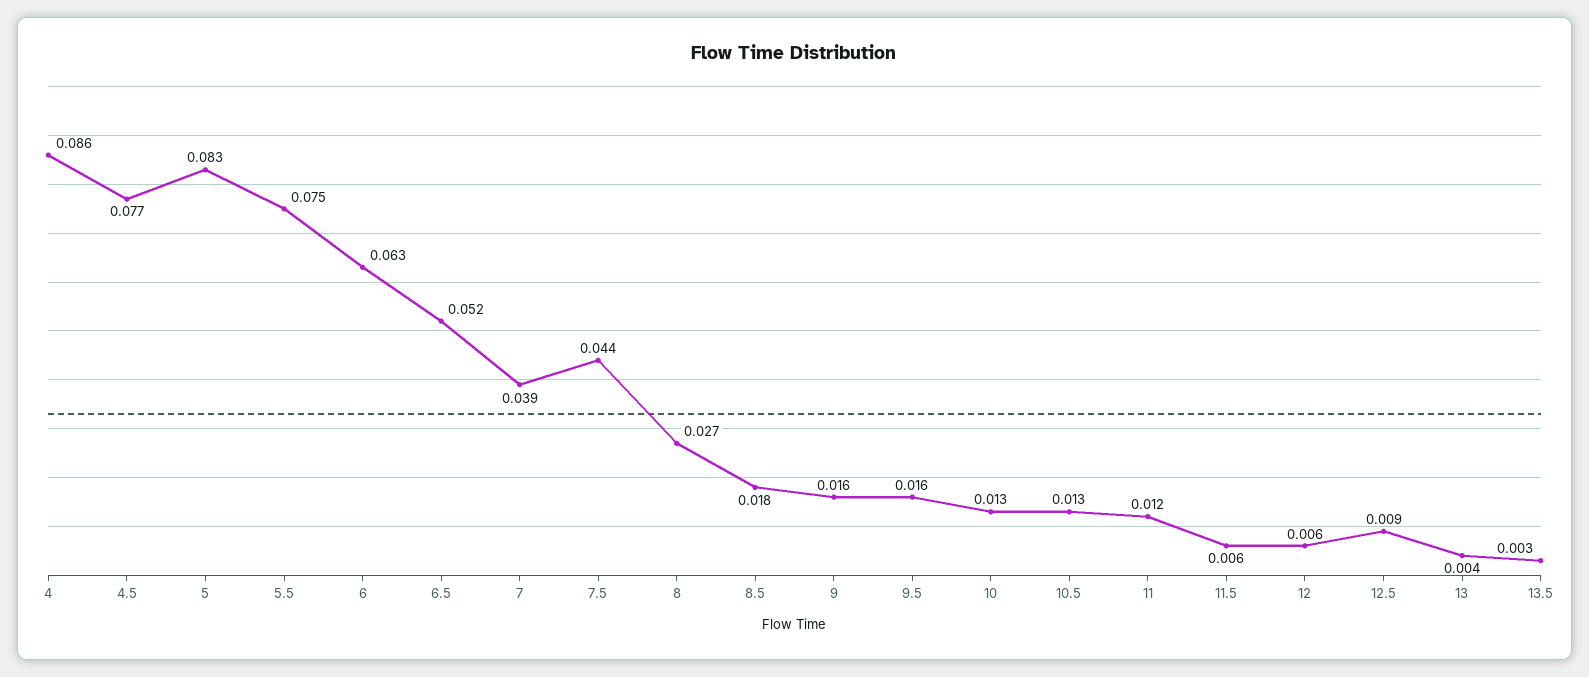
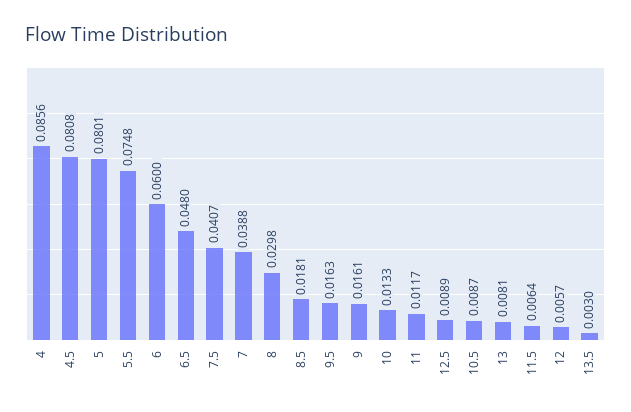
4.5: 0.077 -> 0.0808
5: 0.083 -> 0.0801
6: 0.063 -> 0.06
6.5: 0.052 -> 0.048
7.5: 0.044 -> 0.0407
8: 0.027 -> 0.0298
10.5: 0.013 -> 0.0087
13: 0.004 -> 0.0081

